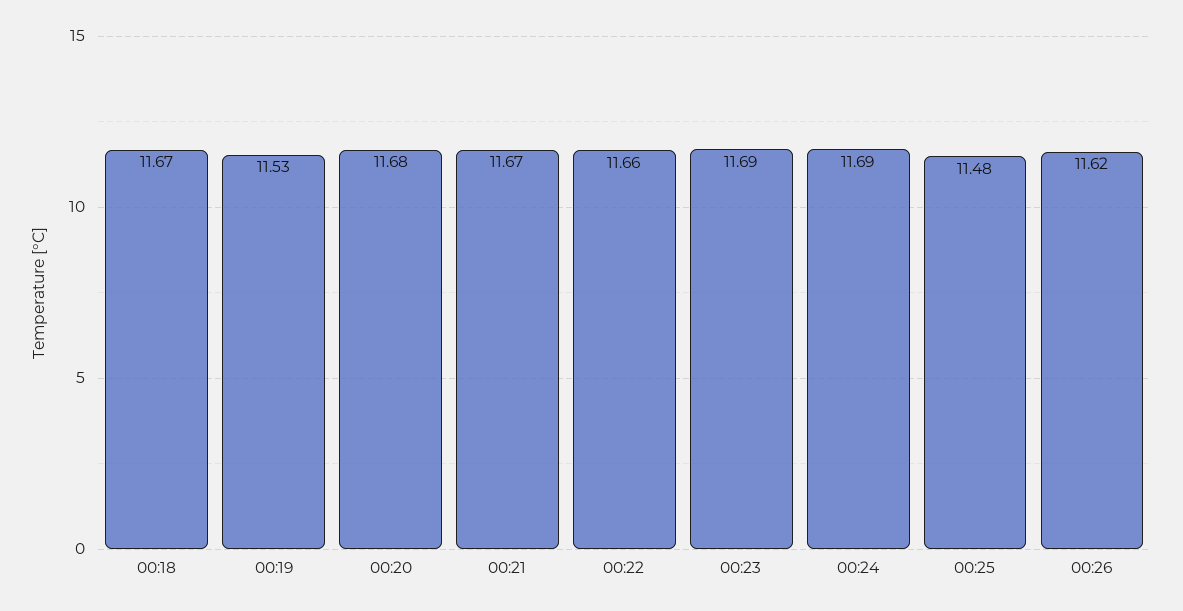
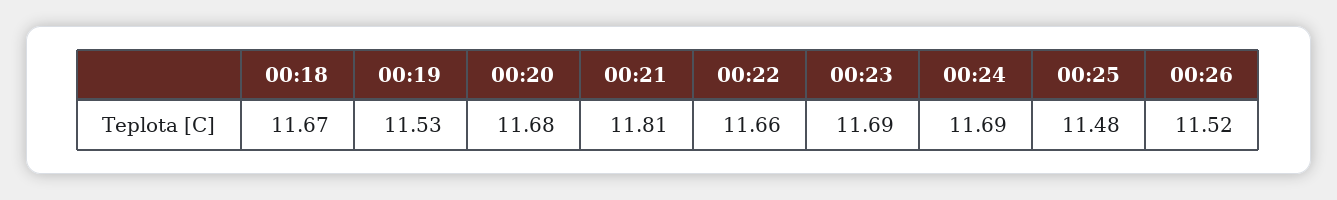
00:21: 11.67 -> 11.81
00:26: 11.62 -> 11.52

